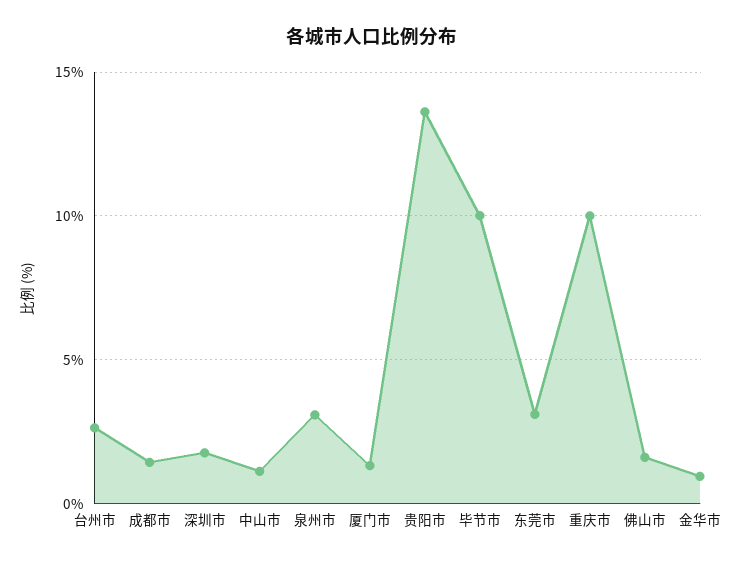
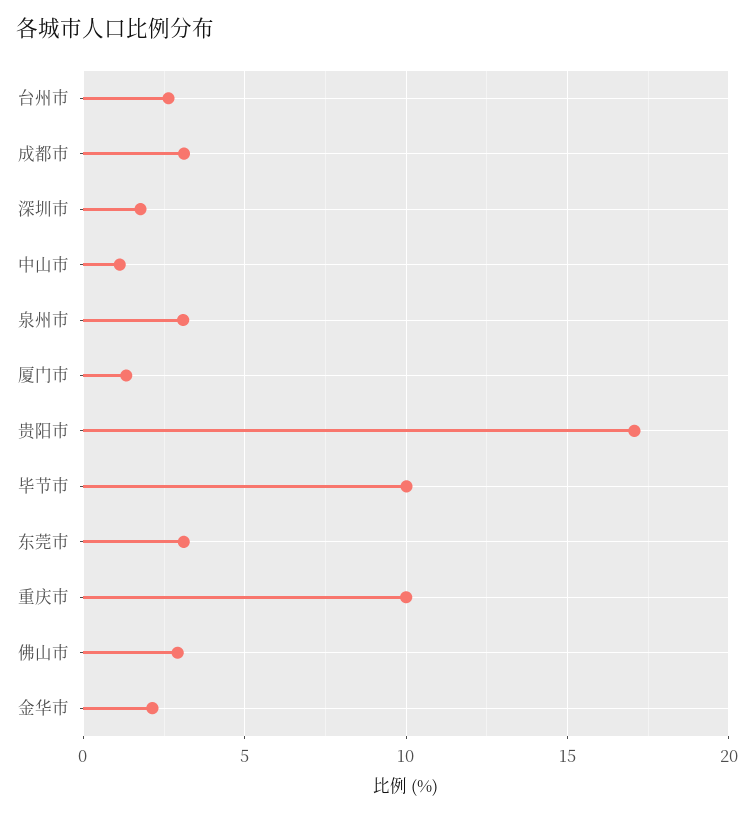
成都市: 1.5 -> 3
贵阳市: 13.5 -> 17
佛山市: 1.5 -> 3
金华市: 1 -> 2

